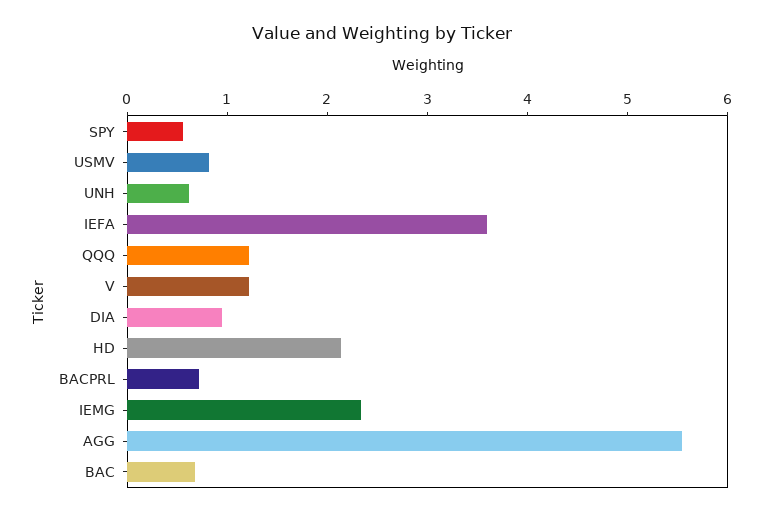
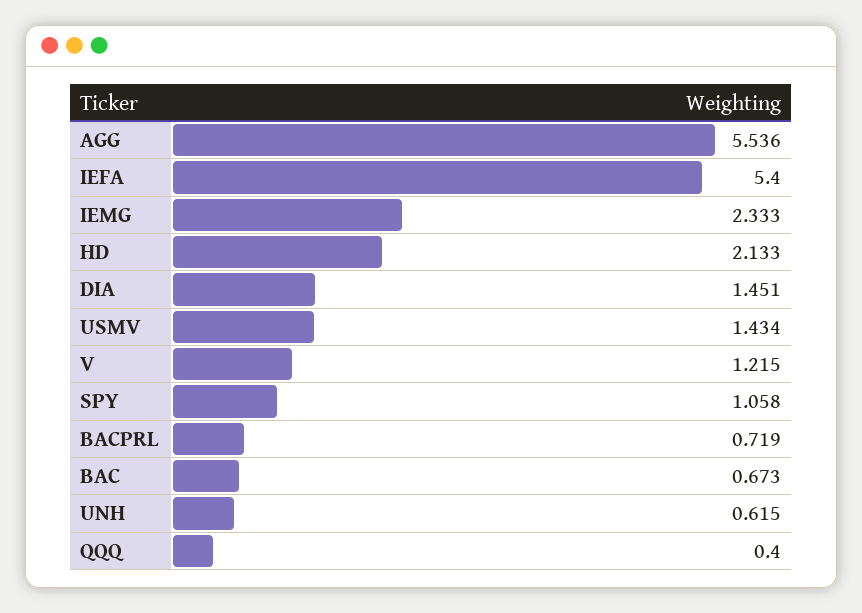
SPY: 0.6 -> 1.058
USMV: 0.8 -> 1.434
IEFA: 3.6 -> 5.4
QQQ: 1.2 -> 0.4
DIA: 1 -> 1.451

